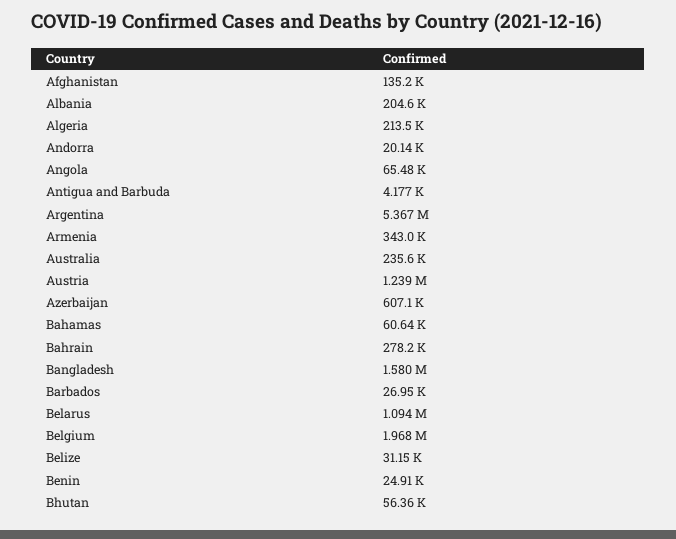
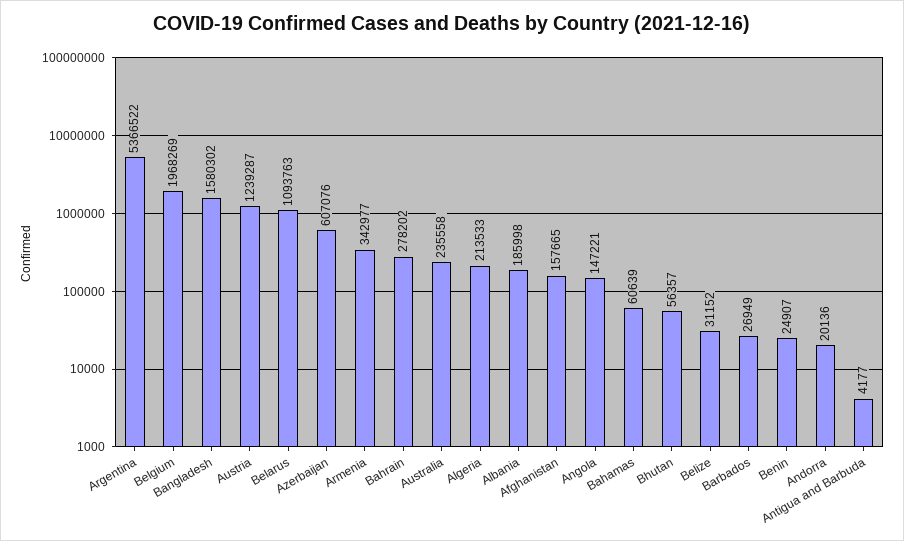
Afghanistan: 135200 -> 157665
Albania: 204600 -> 185998
Angola: 65480 -> 147221

